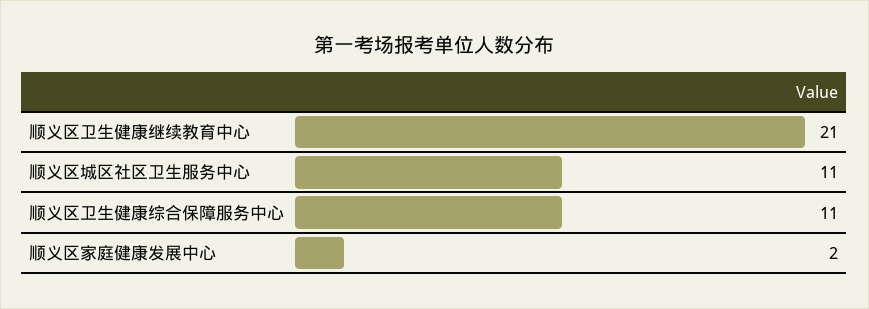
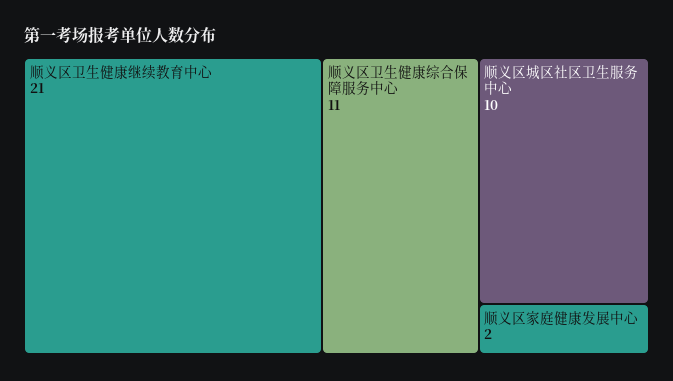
顺义区城区社区卫生服务中心: 11 -> 10

